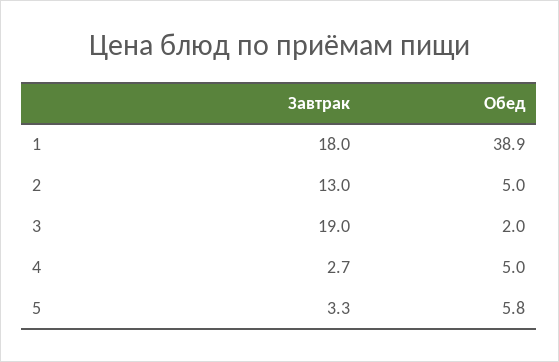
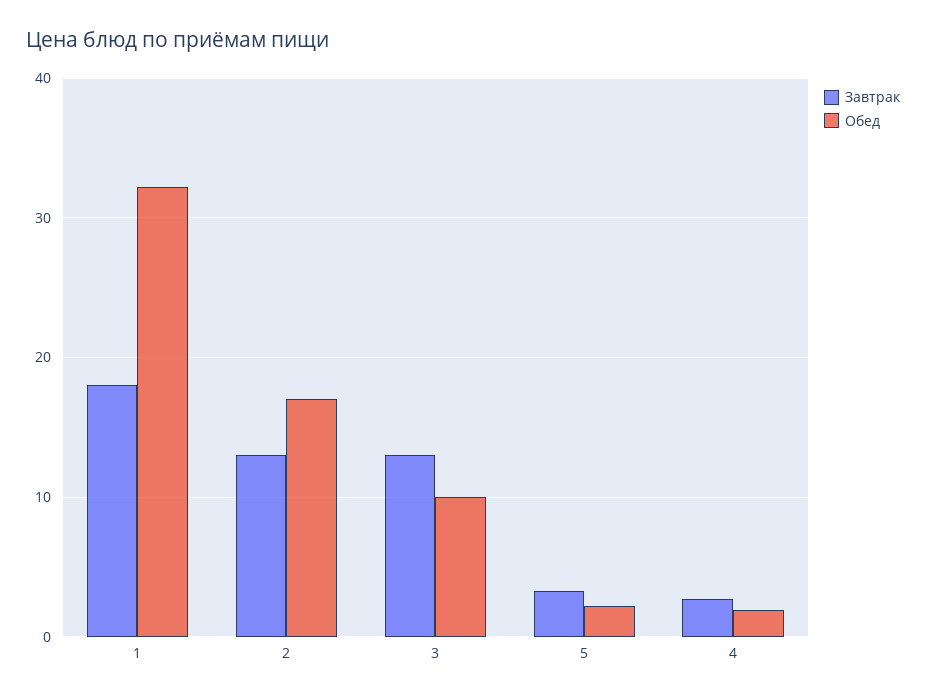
Обед, 1: 38.9 -> 32
Обед, 2: 5 -> 17
Завтрак, 3: 19 -> 13
Обед, 3: 2 -> 10
Обед, 4: 5 -> 2
Обед, 5: 5.8 -> 2

